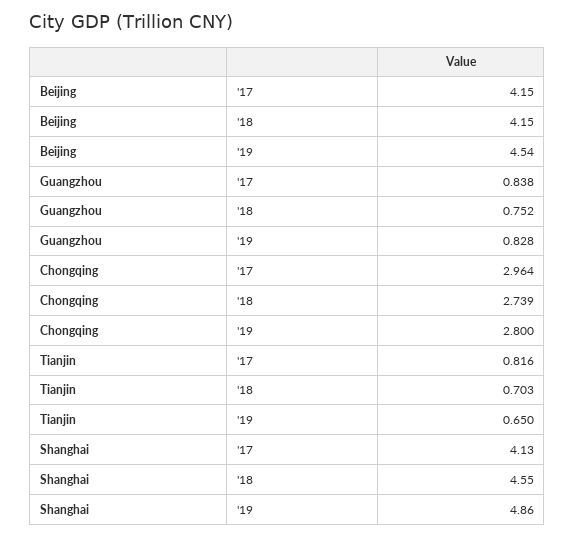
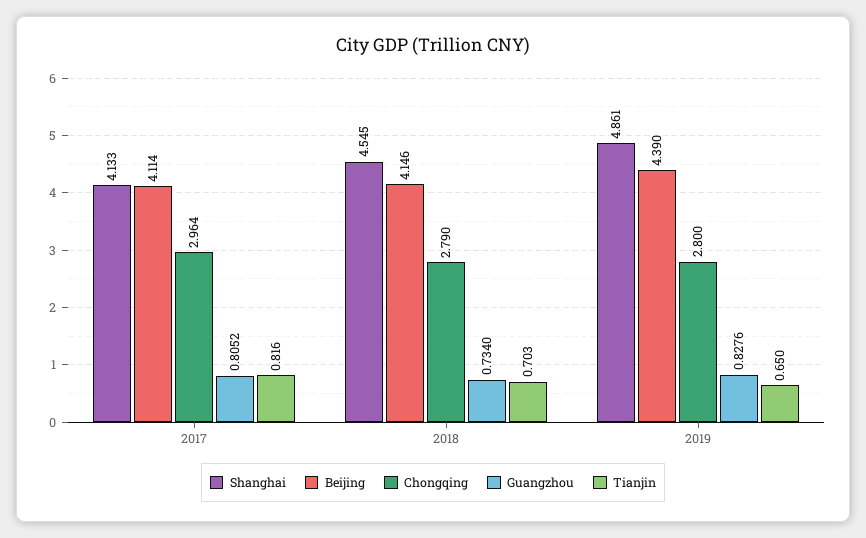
Beijing, '17: 4.15 -> 4.114
Beijing, '19: 4.54 -> 4.39
Guangzhou, '17: 0.838 -> 0.8052
Guangzhou, '18: 0.752 -> 0.734
Chongqing, '18: 2.739 -> 2.79

